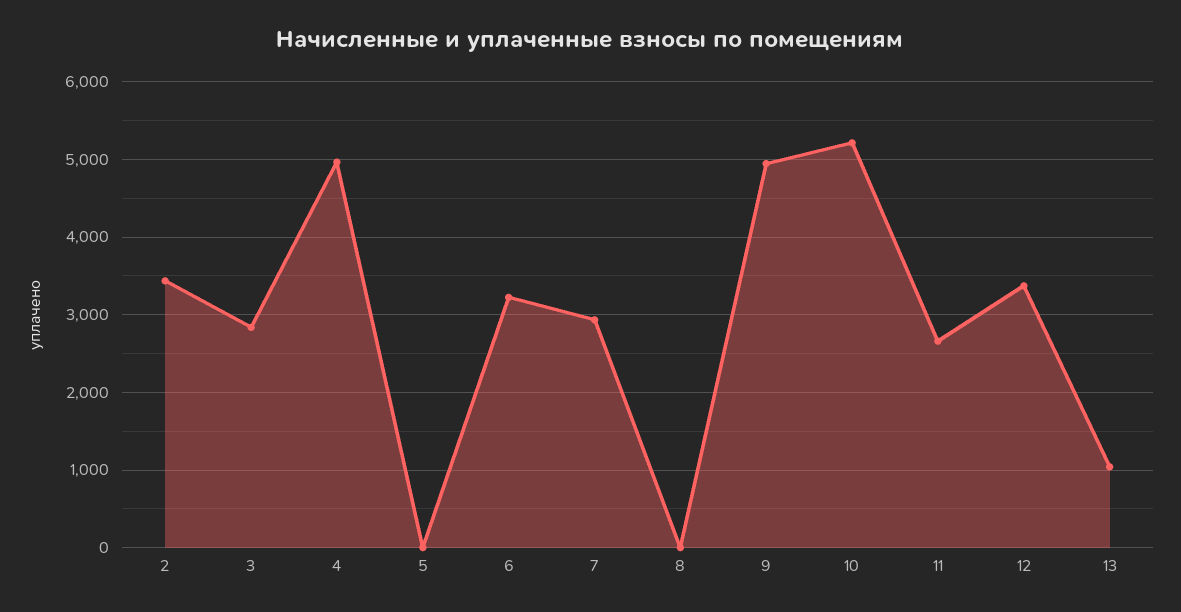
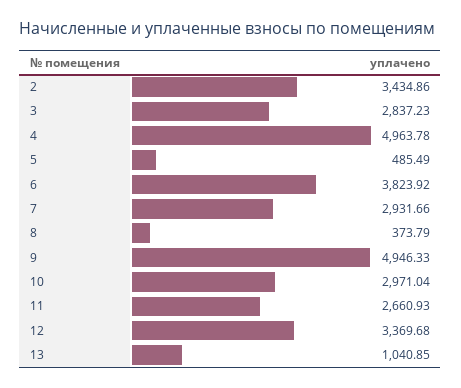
5: 0 -> 485.49
6: 3200 -> 3823.92
8: 0 -> 373.79
10: 5200 -> 2971.04

